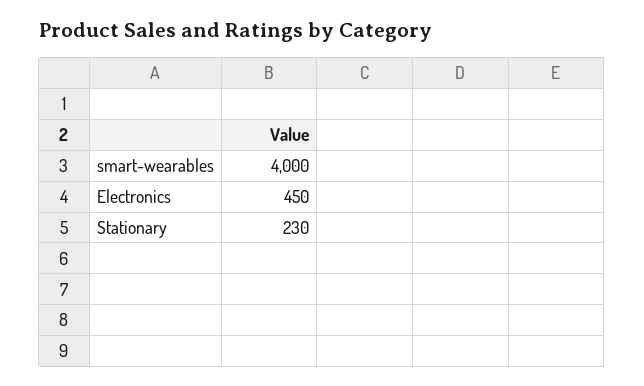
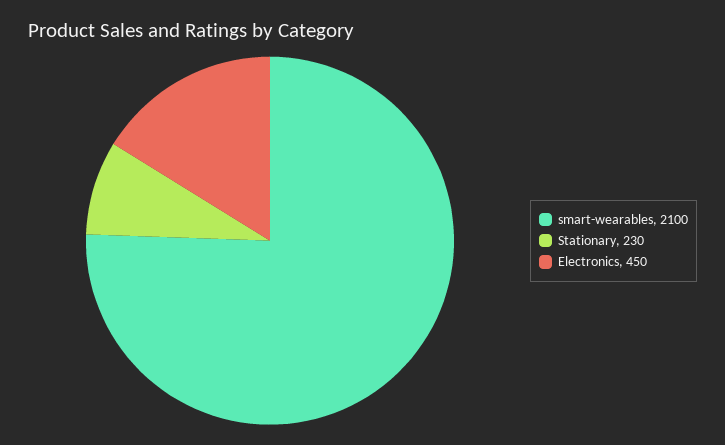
smart-wearables: 4000 -> 2100

